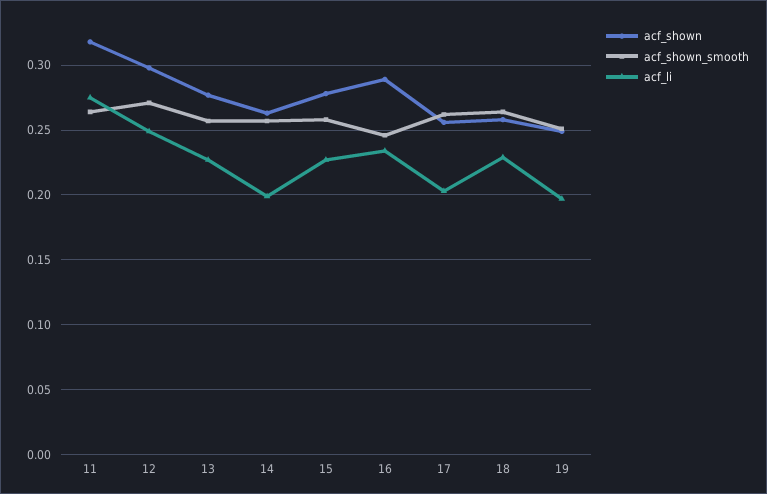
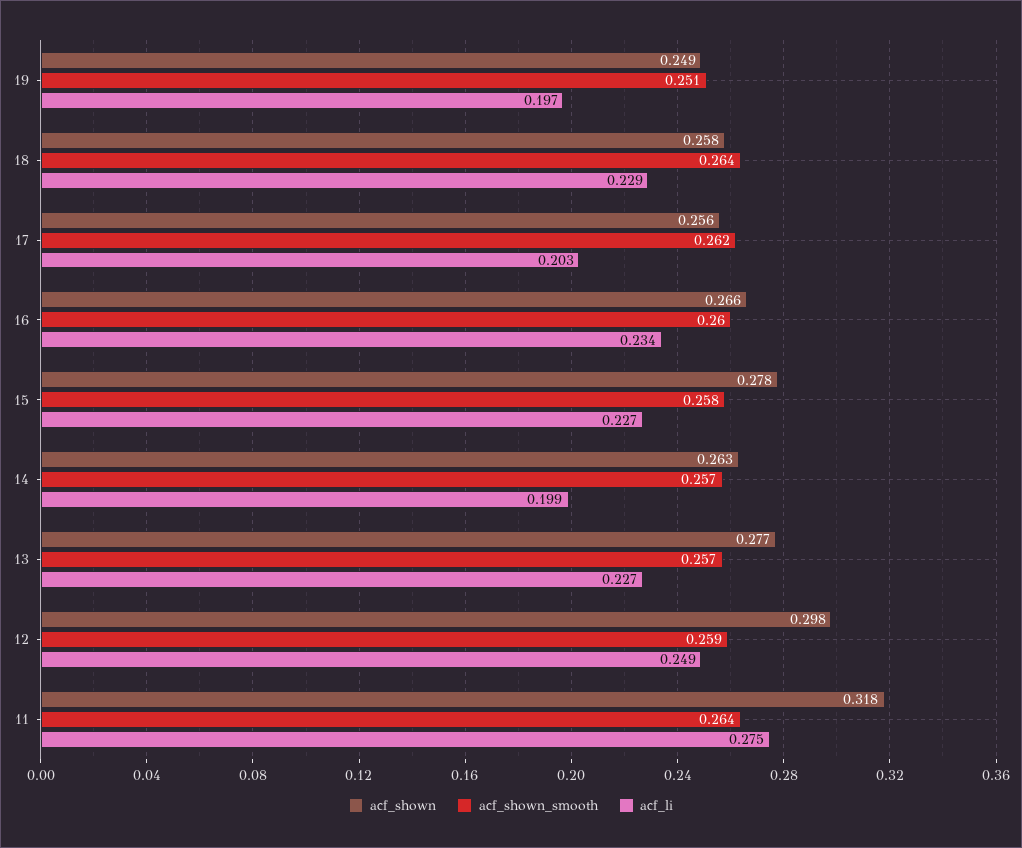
acf_shown_smooth, 12: 0.27 -> 0.259
acf_shown, 16: 0.29 -> 0.266
acf_shown_smooth, 16: 0.245 -> 0.26

